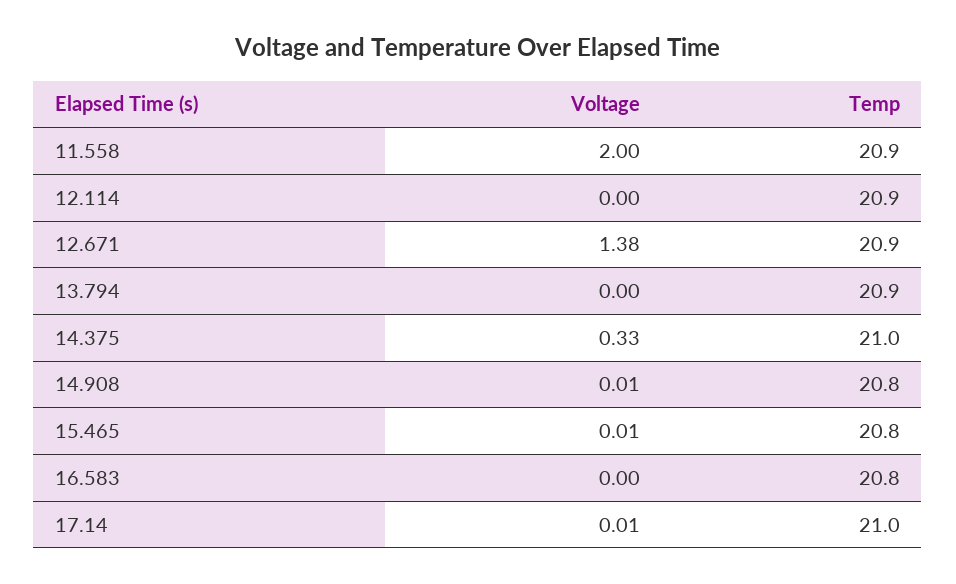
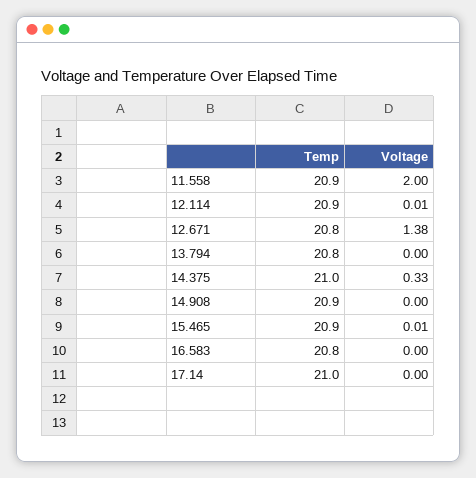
Voltage, 12.114: 0 -> 0.01
Temp, 12.671: 20.9 -> 20.8
Temp, 13.794: 20.9 -> 20.8
Voltage, 14.908: 0.01 -> 0
Temp, 14.908: 20.8 -> 20.9
Temp, 15.465: 20.8 -> 20.9
Voltage, 17.14: 0.01 -> 0

